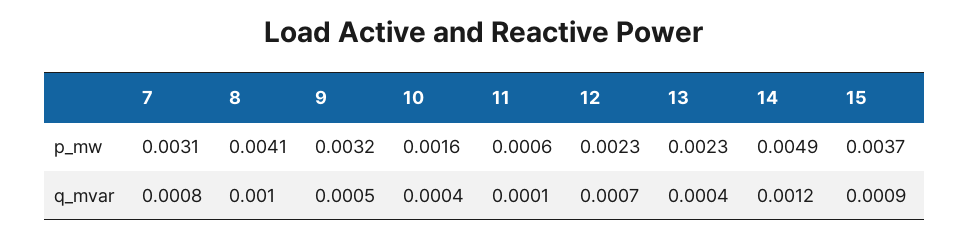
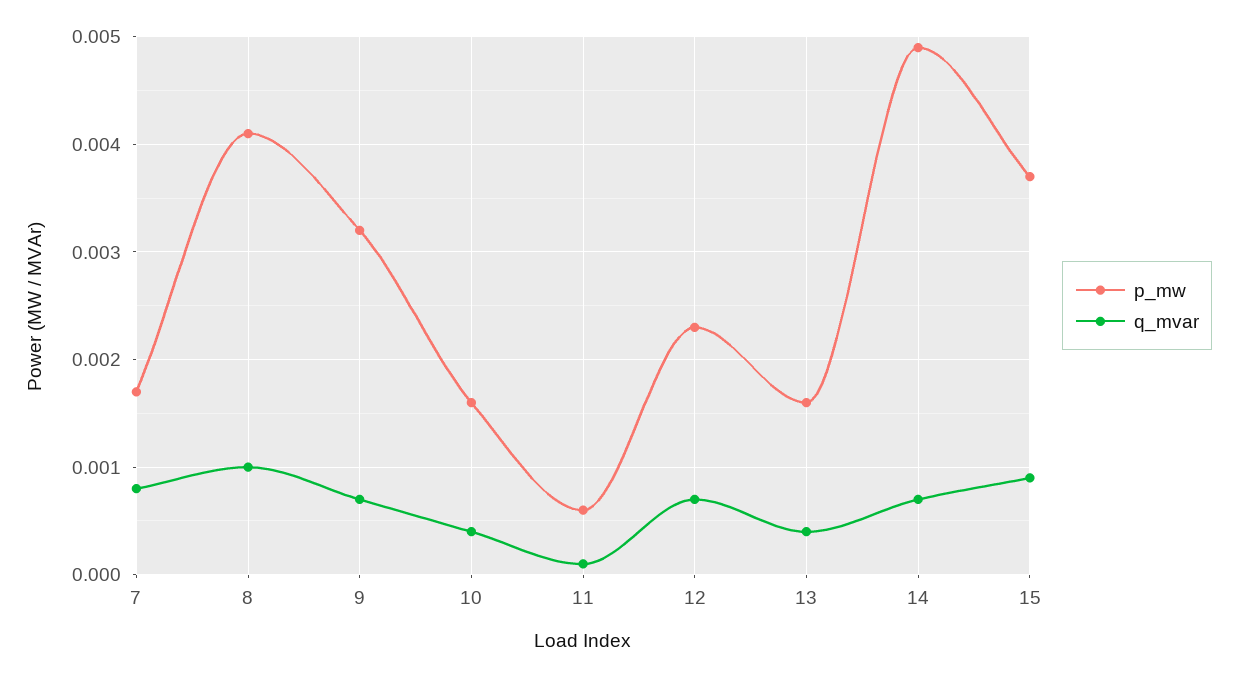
p_mw, 7: 0.0031 -> 0.0017
p_mw, 13: 0.0023 -> 0.0016
q_mvar, 9: 0.0005 -> 0.0007
q_mvar, 14: 0.0012 -> 0.0007

